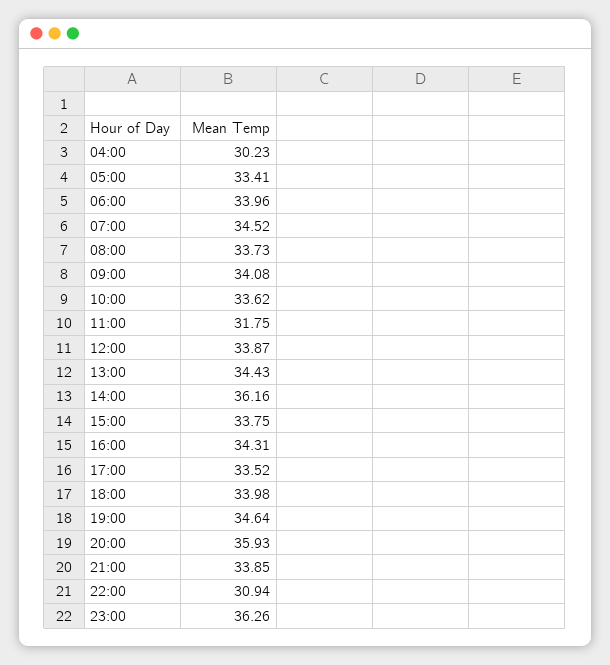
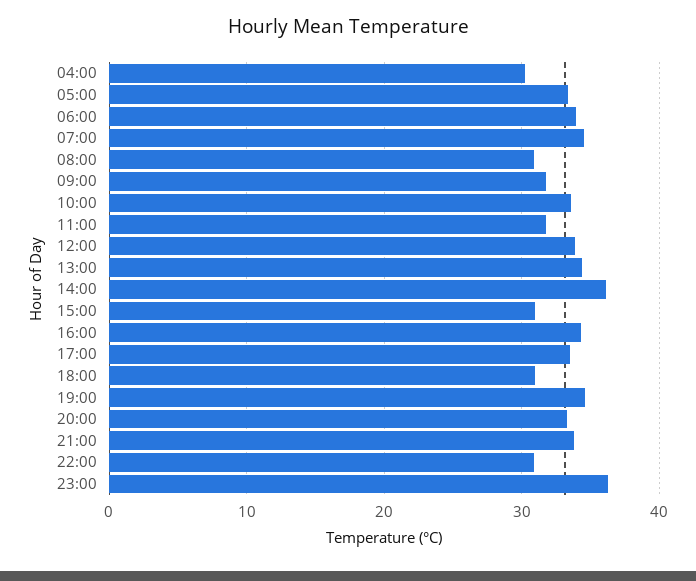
08:00: 33.73 -> 31
09:00: 34.08 -> 32
15:00: 33.75 -> 31
18:00: 33.98 -> 31
20:00: 35.93 -> 33

